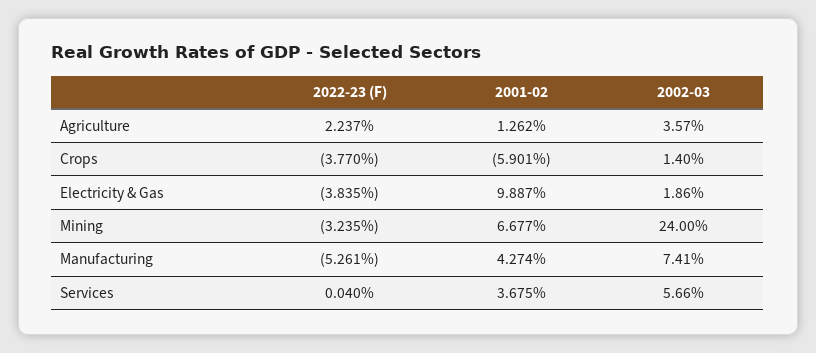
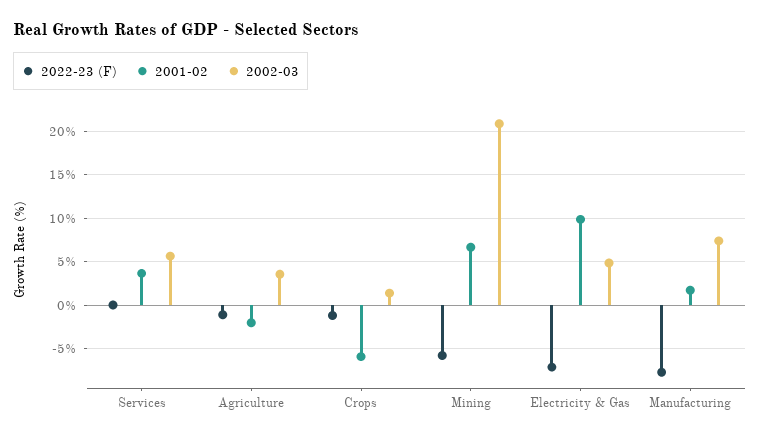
2022-23 (F), Agriculture: 2.237 -> -1
2001-02, Agriculture: 1.262 -> -2
2022-23 (F), Crops: -3.77 -> -1
2022-23 (F), Electricity & Gas: -3.835 -> -7
2002-03, Electricity & Gas: 1.86 -> 5
2022-23 (F), Mining: -3.235 -> -6
2002-03, Mining: 24 -> 21
2022-23 (F), Manufacturing: -5.261 -> -8
2001-02, Manufacturing: 4.274 -> 2

